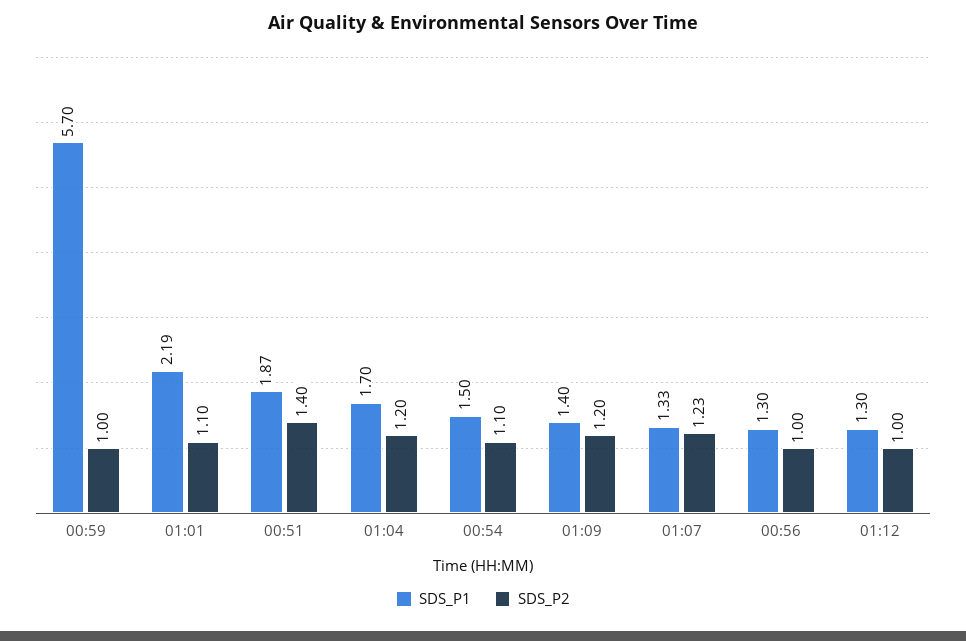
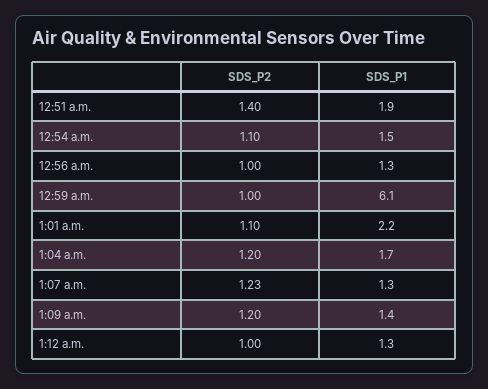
SDS_P1, 00:59: 5.7 -> 6.1

